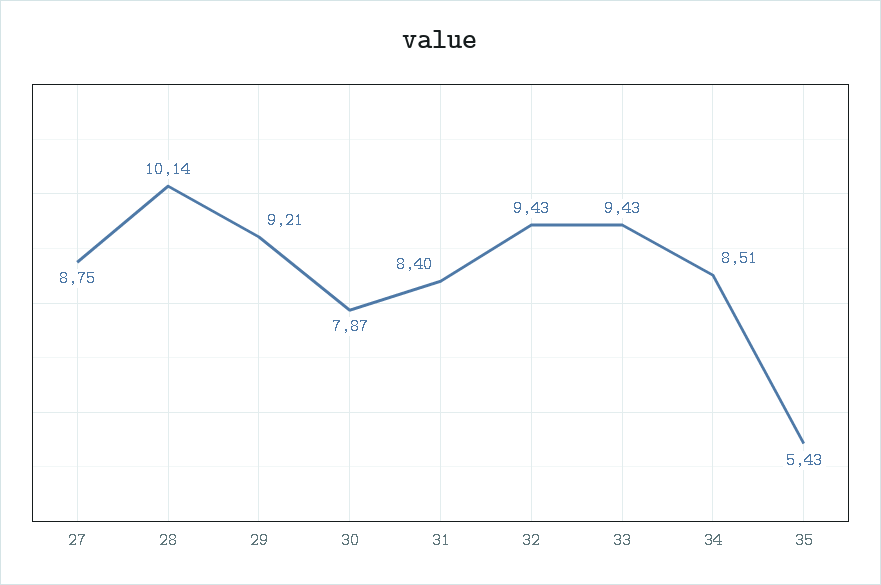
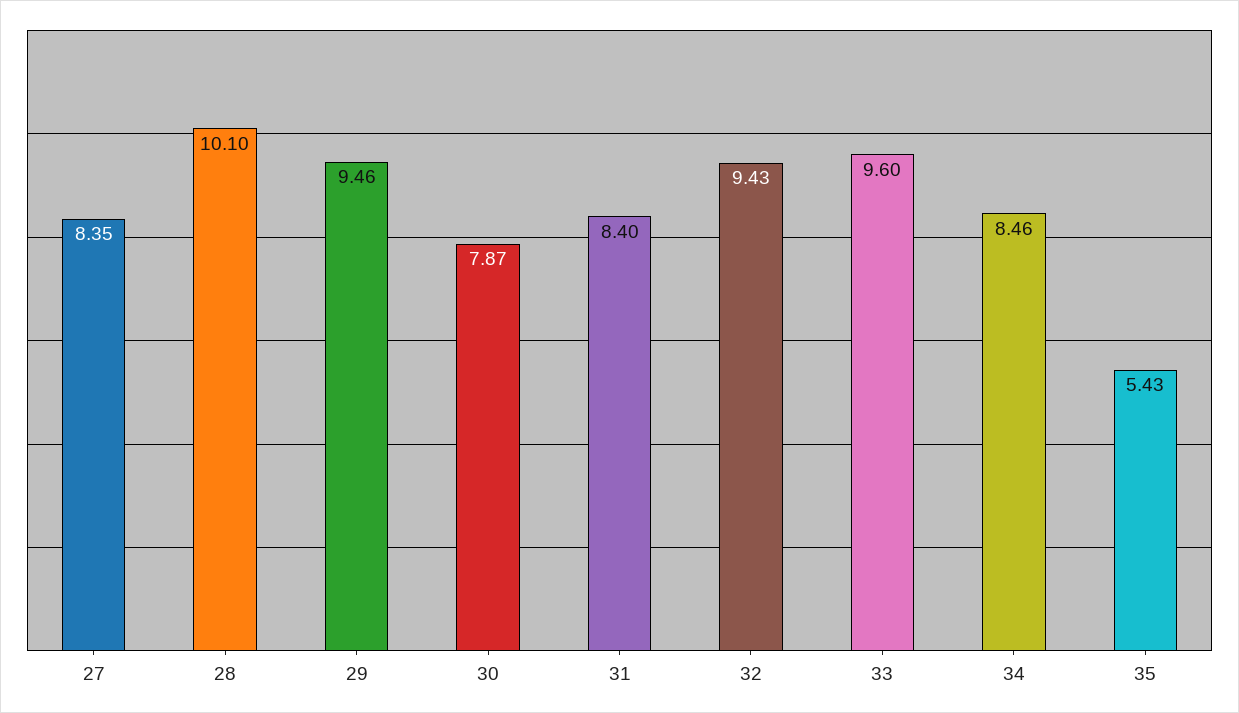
27: 8.75 -> 8.35
28: 10.14 -> 10.1
29: 9.21 -> 9.46
33: 9.43 -> 9.6
34: 8.51 -> 8.46

